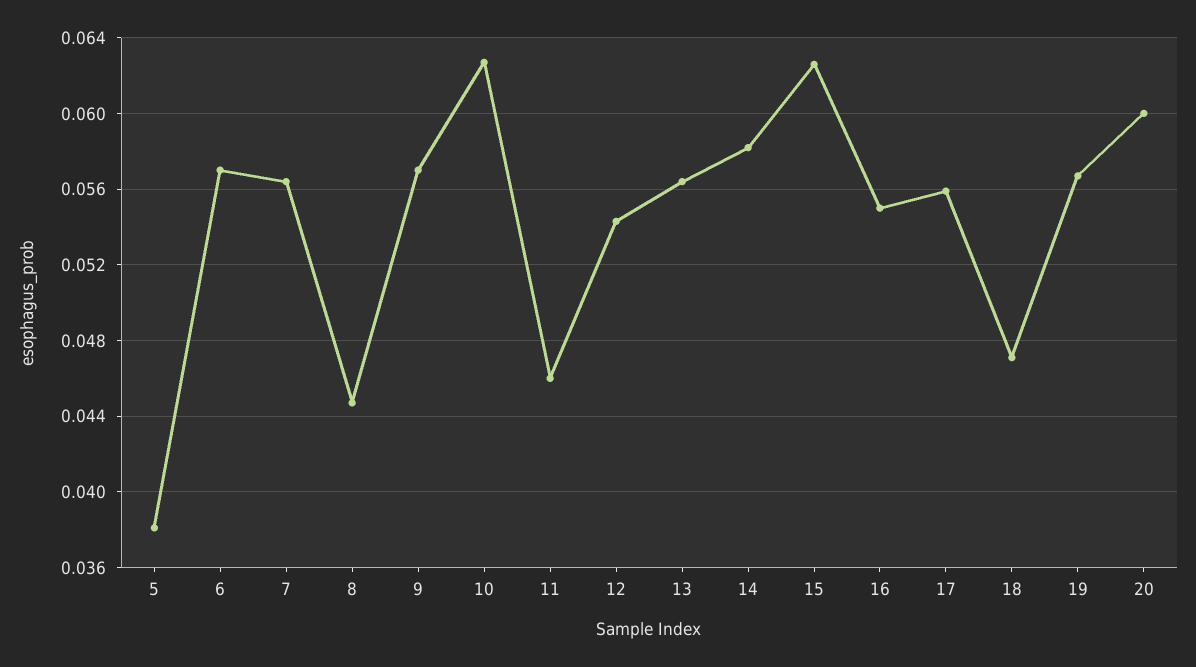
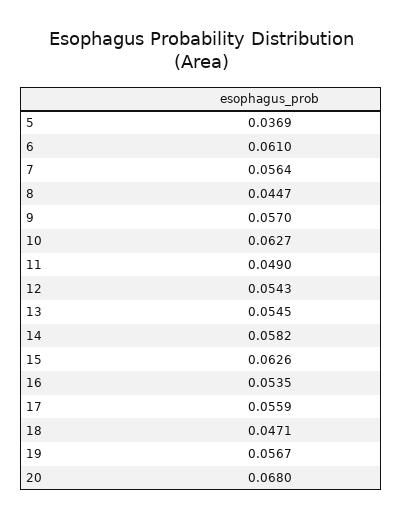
5: 0.038 -> 0.0369
6: 0.057 -> 0.061
11: 0.046 -> 0.049
13: 0.0565 -> 0.0545
16: 0.055 -> 0.0535
20: 0.06 -> 0.068

